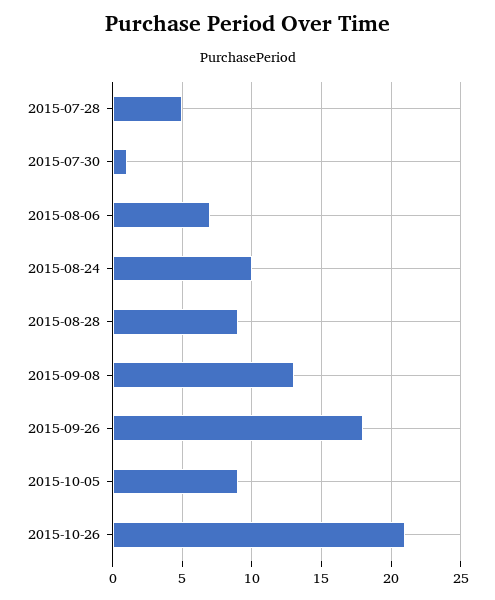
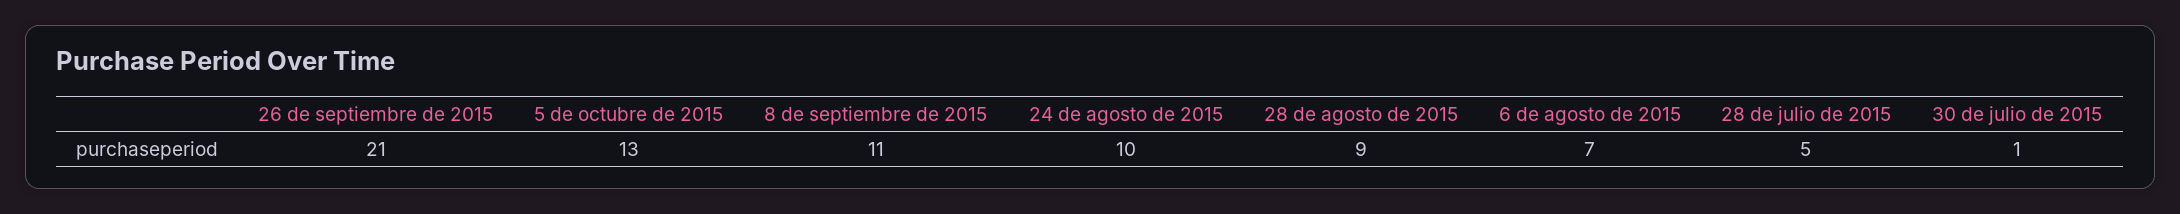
2015-09-08: 13 -> 11
2015-09-26: 18 -> 21
2015-10-05: 9 -> 13
2015-10-26: 21 -> none

